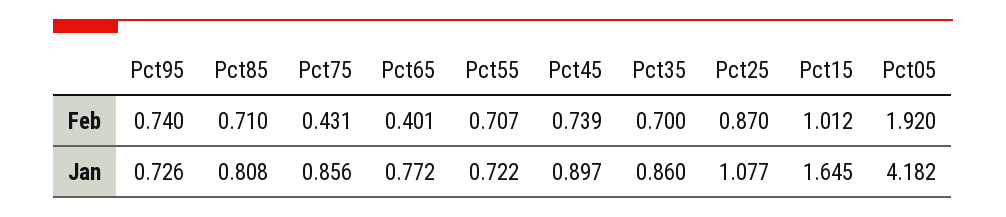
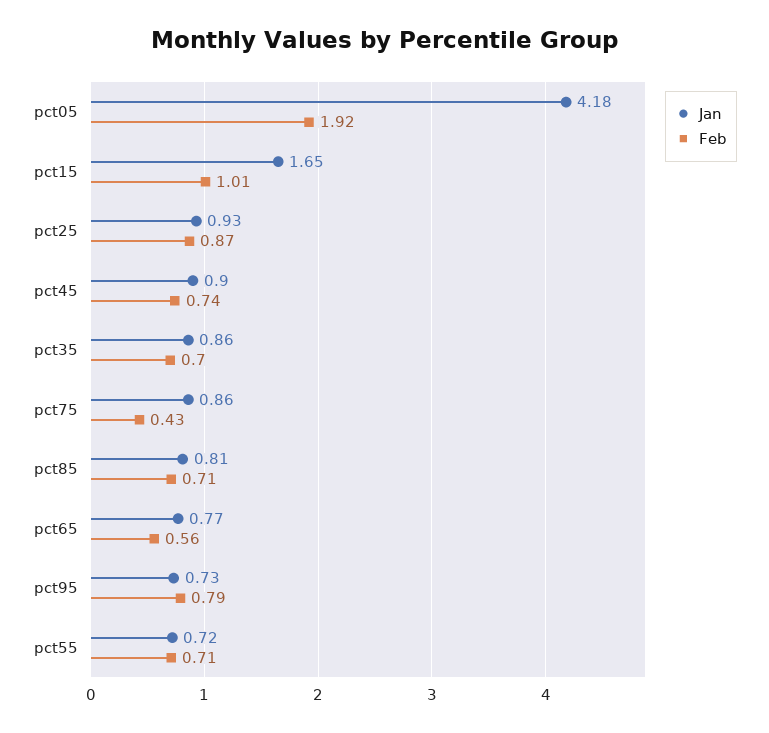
Feb, Pct95: 0.74 -> 0.79
Feb, Pct65: 0.401 -> 0.56
Jan, Pct25: 1.077 -> 0.93

